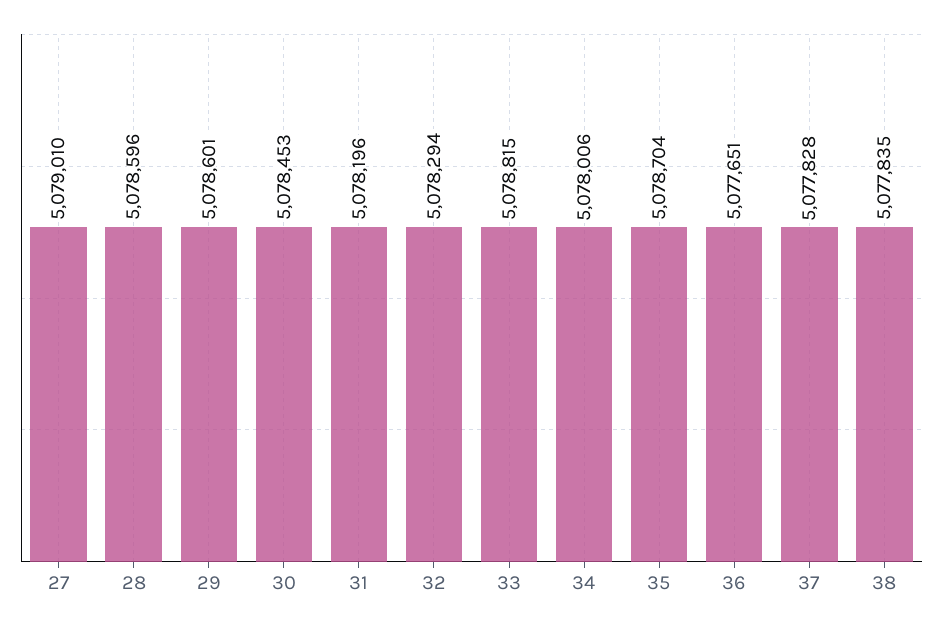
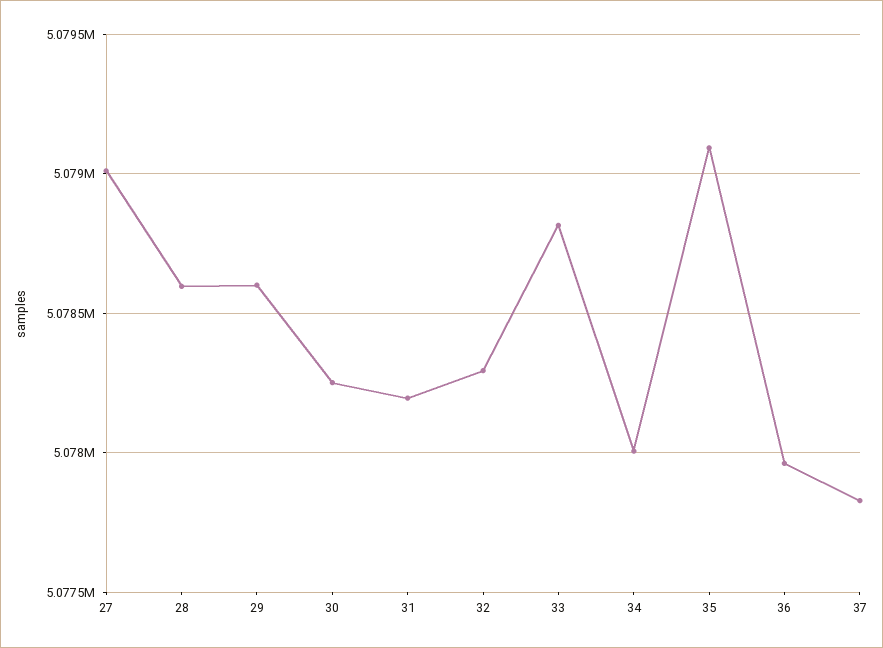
30: 5078453 -> 5078250
35: 5078704 -> 5079100
36: 5077651 -> 5077950
38: 5077835 -> none

